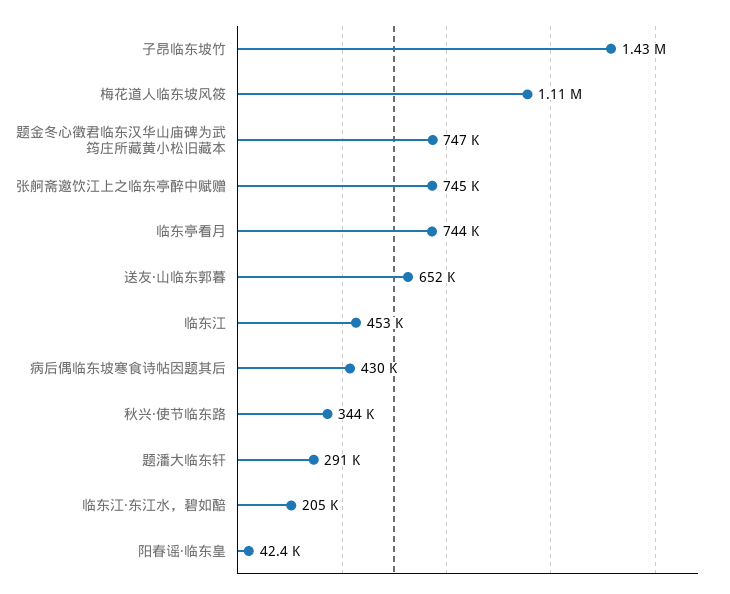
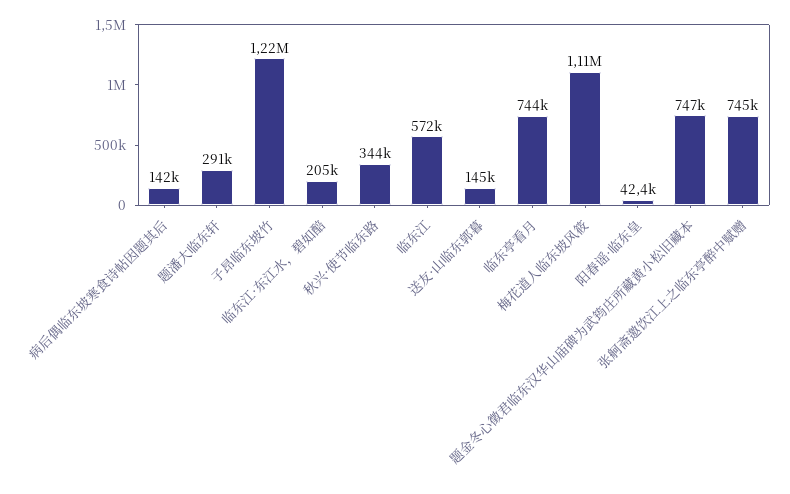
子昂临东坡竹: 1430000 -> 1220000
送友·山临东郭暮: 652000 -> 145000
临东江: 453000 -> 572000
病后偶临东坡寒食诗帖因题其后: 430000 -> 142000

